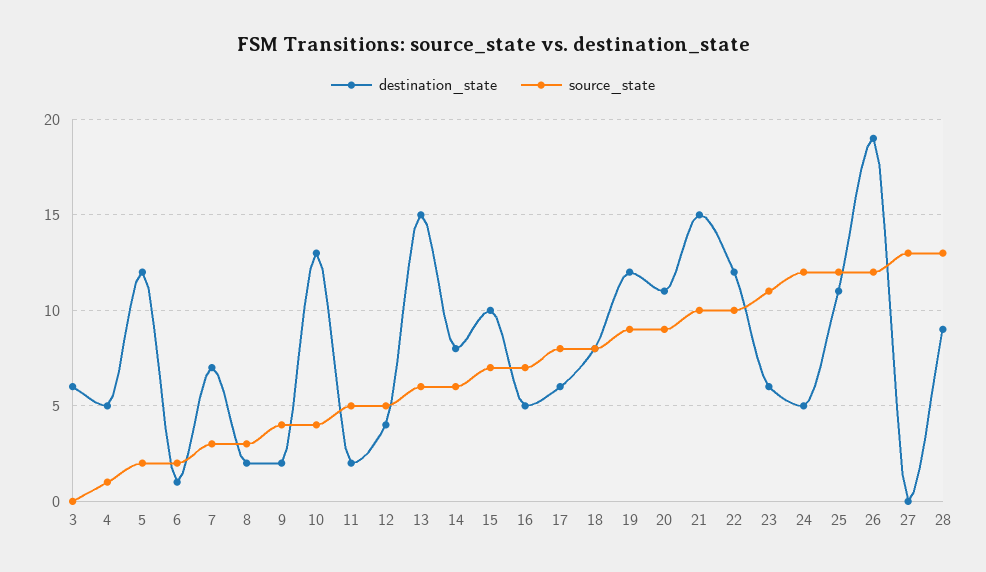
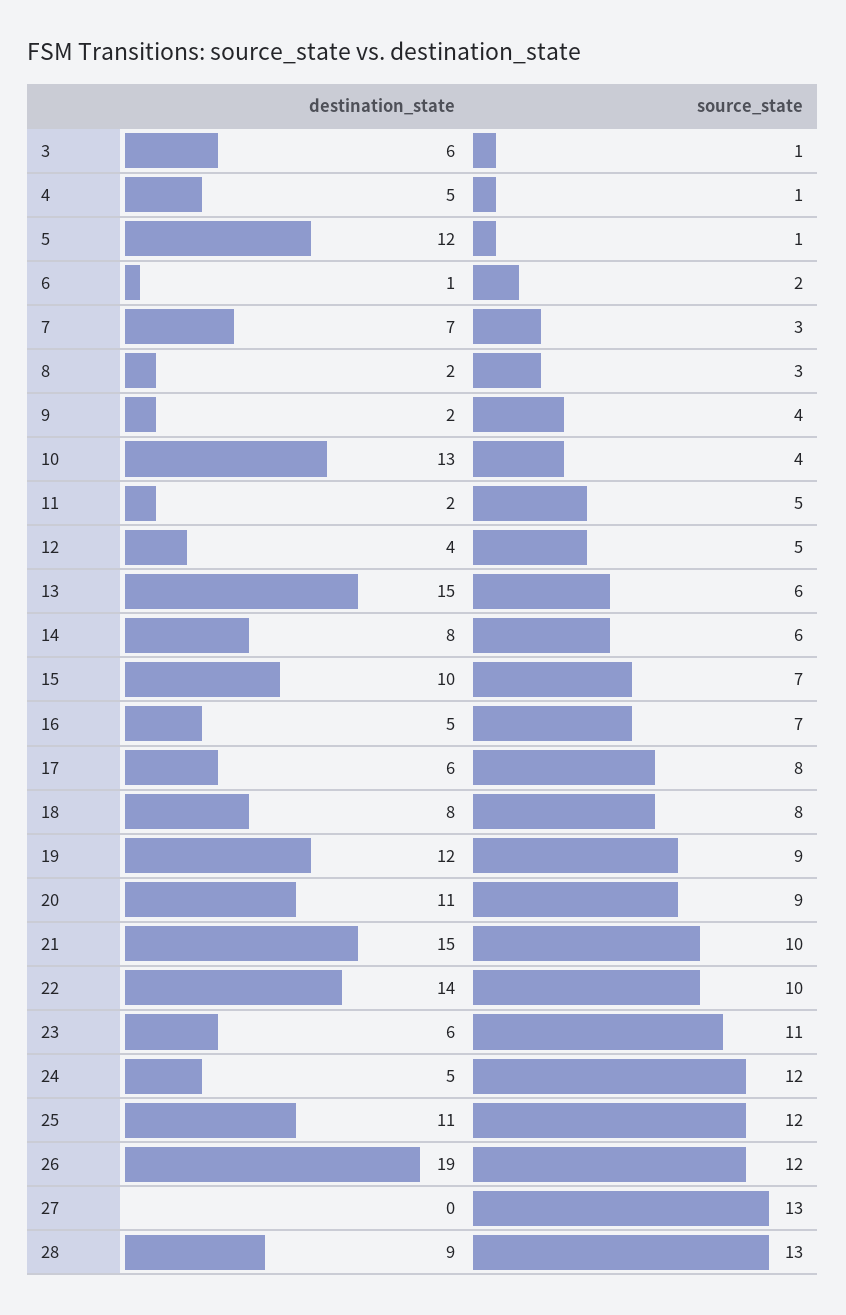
source_state, 3: 0 -> 1
source_state, 5: 2 -> 1
destination_state, 22: 12 -> 14

